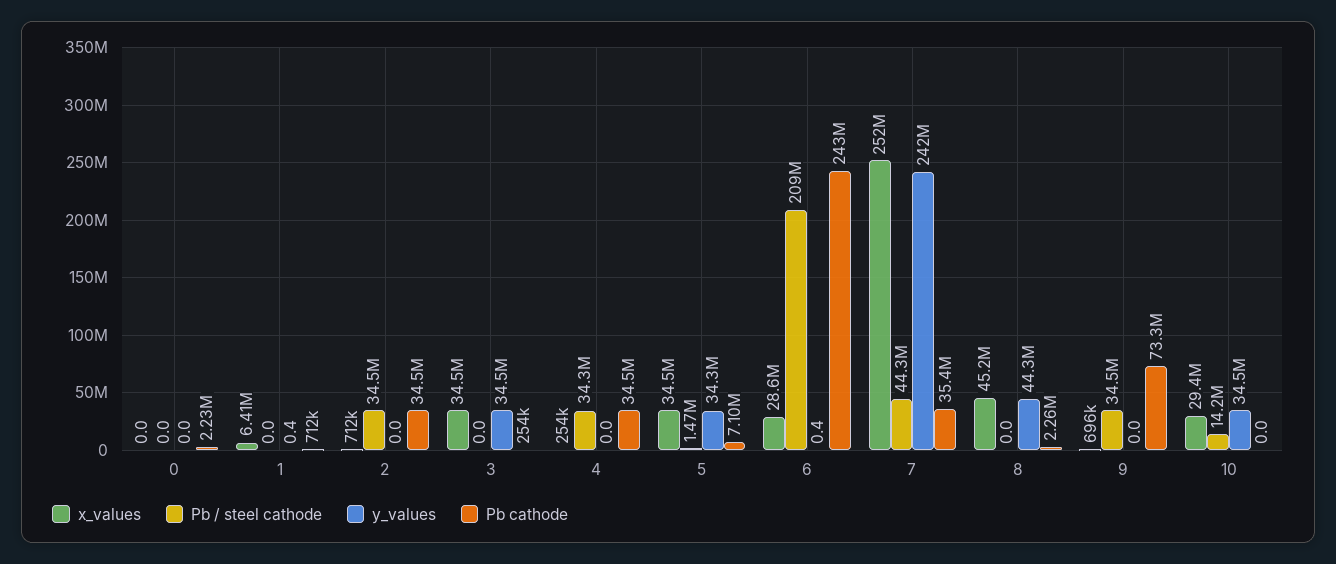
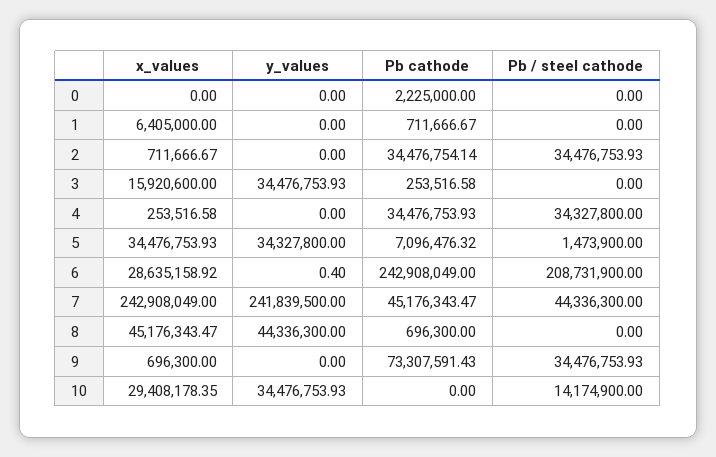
y_values, 1: 0.4 -> 0
x_values, 3: 34500000 -> 15920600
x_values, 7: 252000000 -> 242908049
Pb cathode, 7: 35400000 -> 45176343.47
Pb cathode, 8: 2260000 -> 696300

